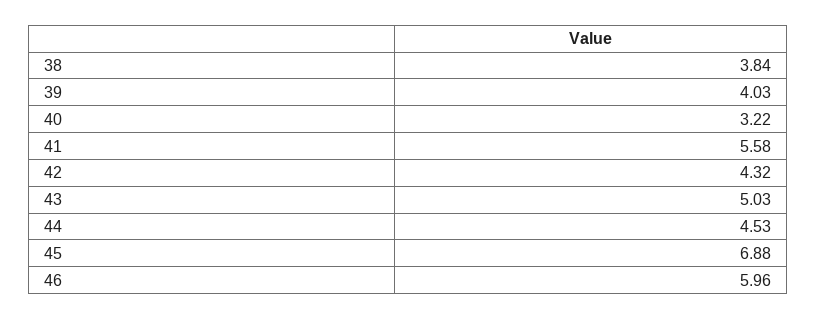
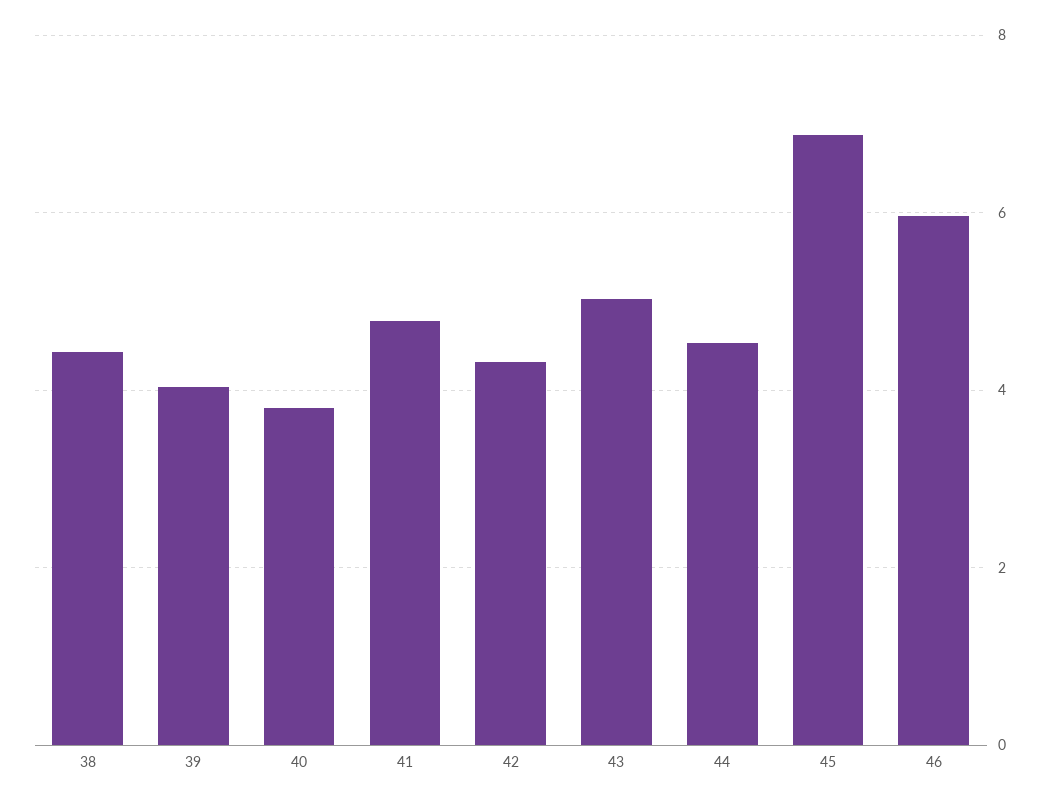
38: 3.84 -> 4.4
40: 3.22 -> 3.8
41: 5.58 -> 4.8

